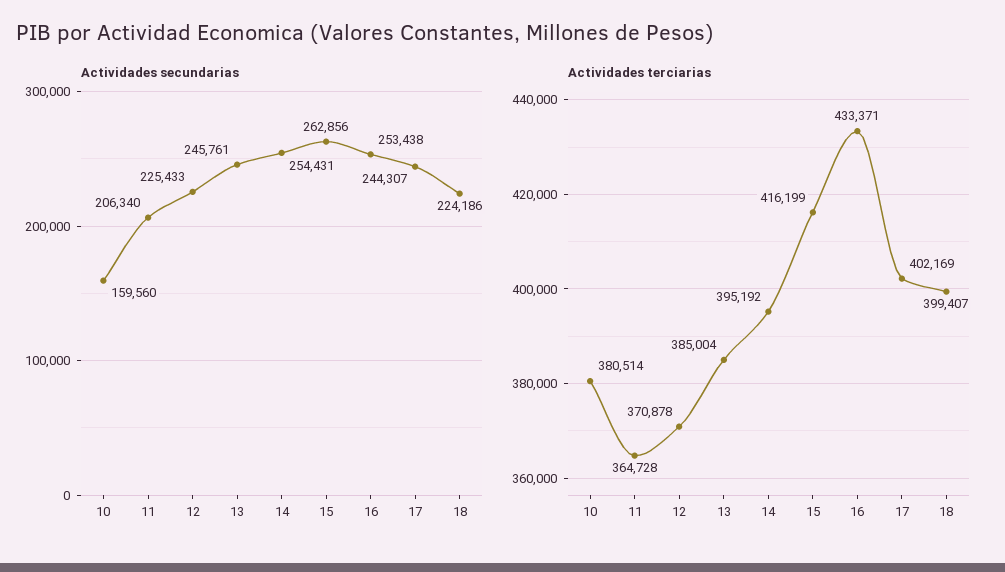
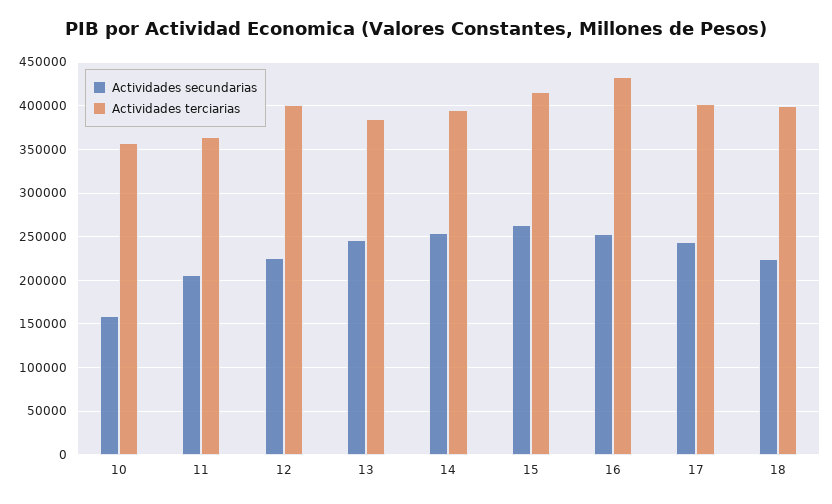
Actividades terciarias, 10: 380514 -> 360000
Actividades terciarias, 12: 370878 -> 400000

